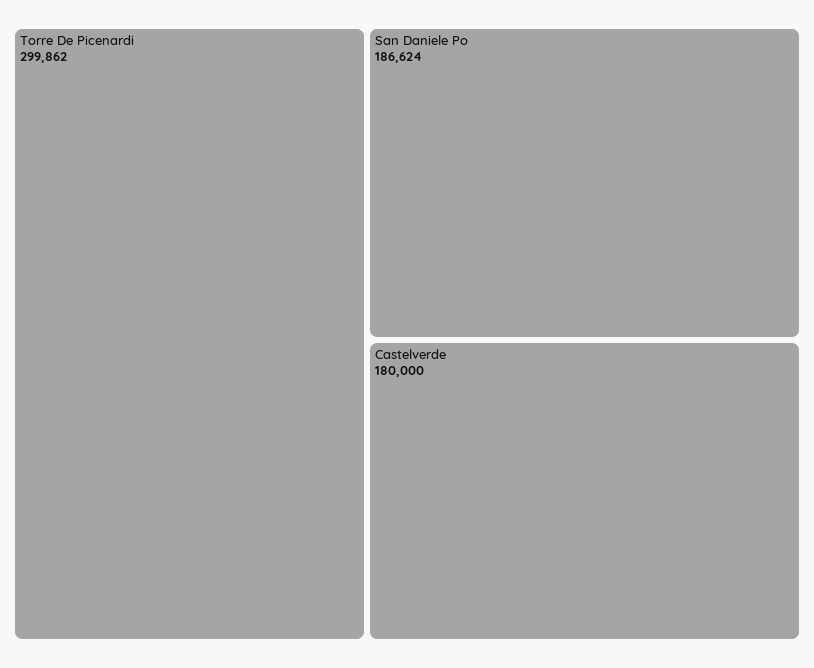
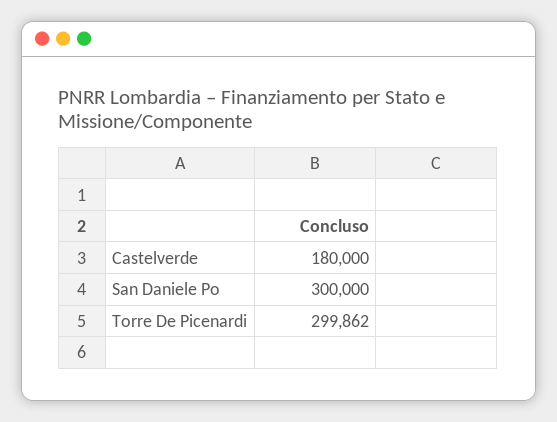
San Daniele Po: 186624 -> 300000

